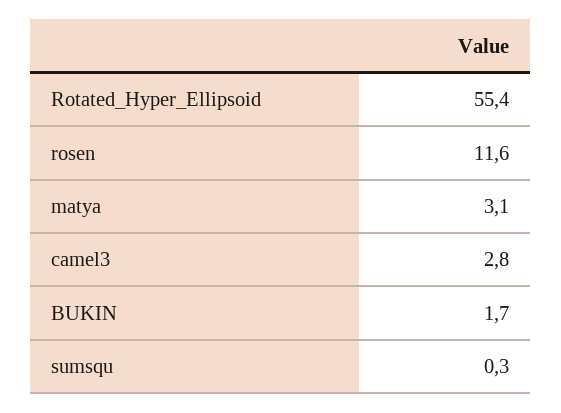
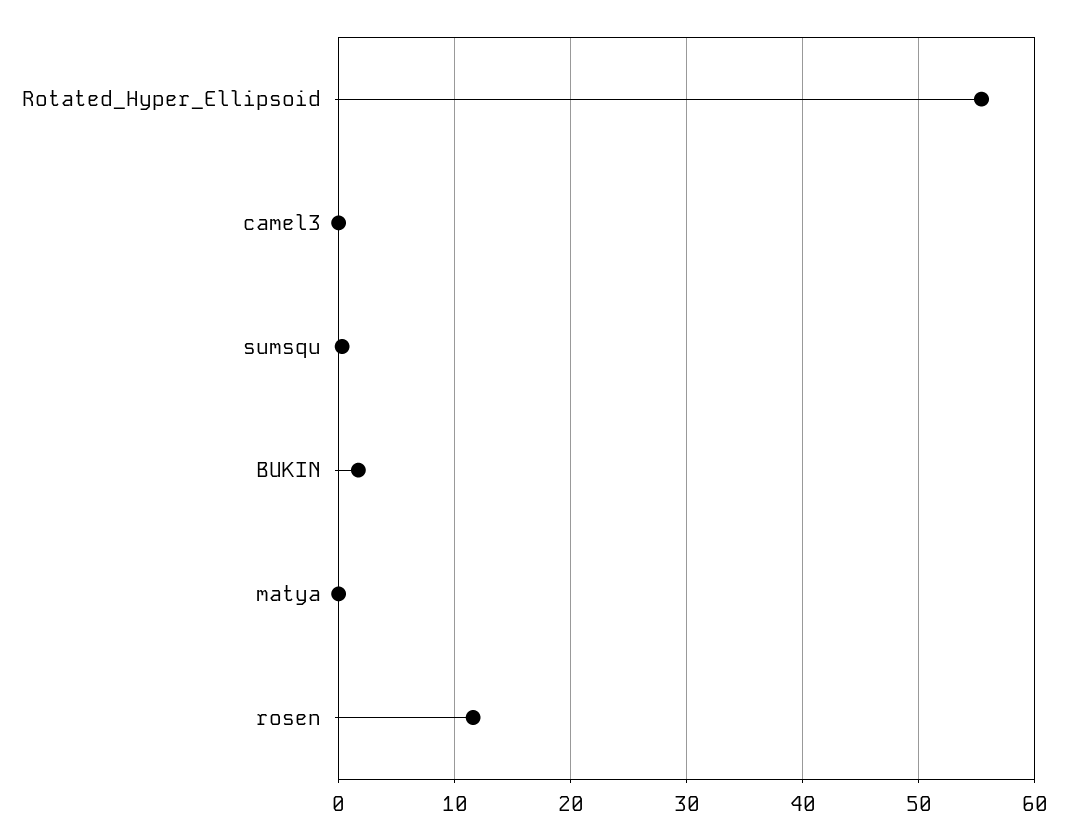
matya: 3.1 -> 0
camel3: 2.8 -> 0

